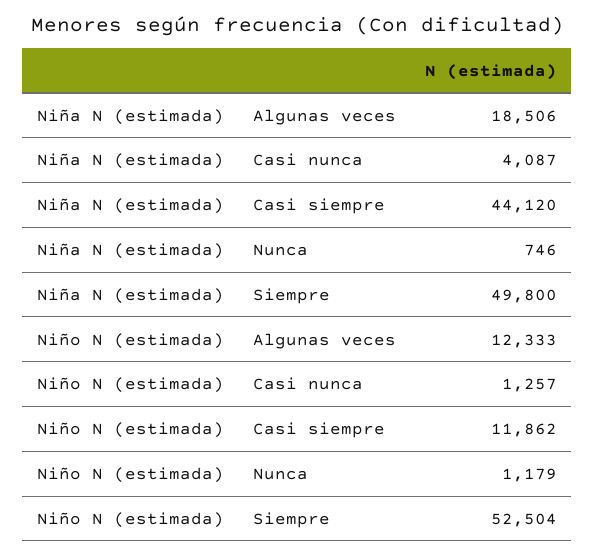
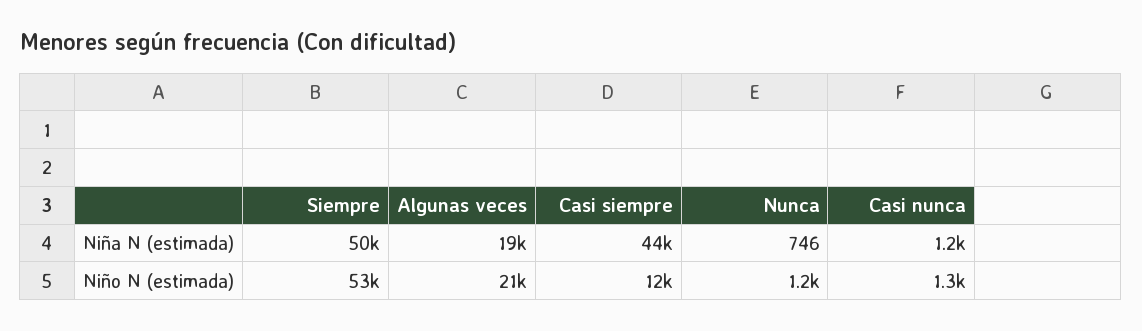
Niña N (estimada), Casi nunca: 4087 -> 1200
Niño N (estimada), Algunas veces: 12333 -> 21000

